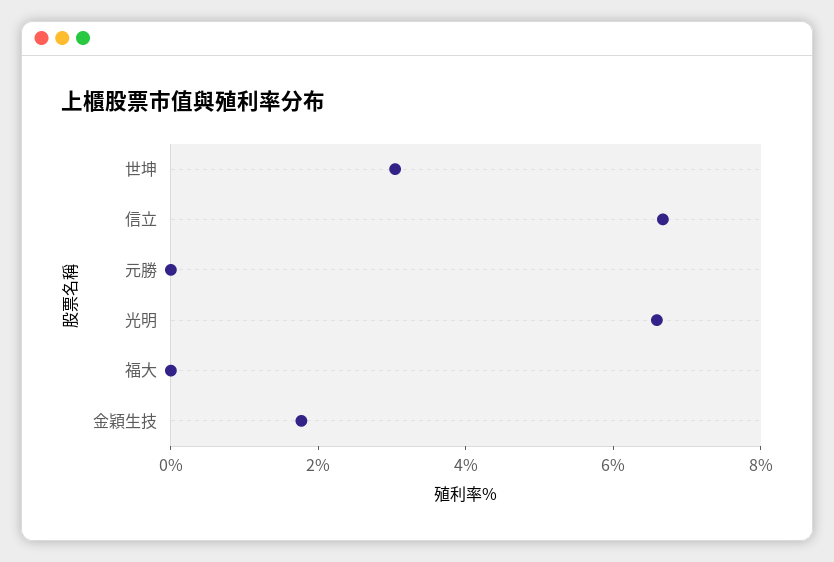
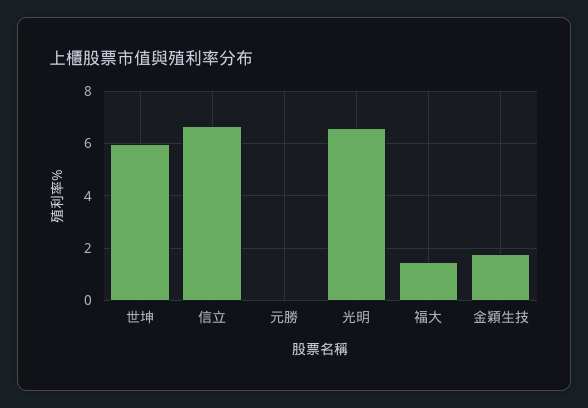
世坤: 3 -> 6
福大: 0 -> 1.5

